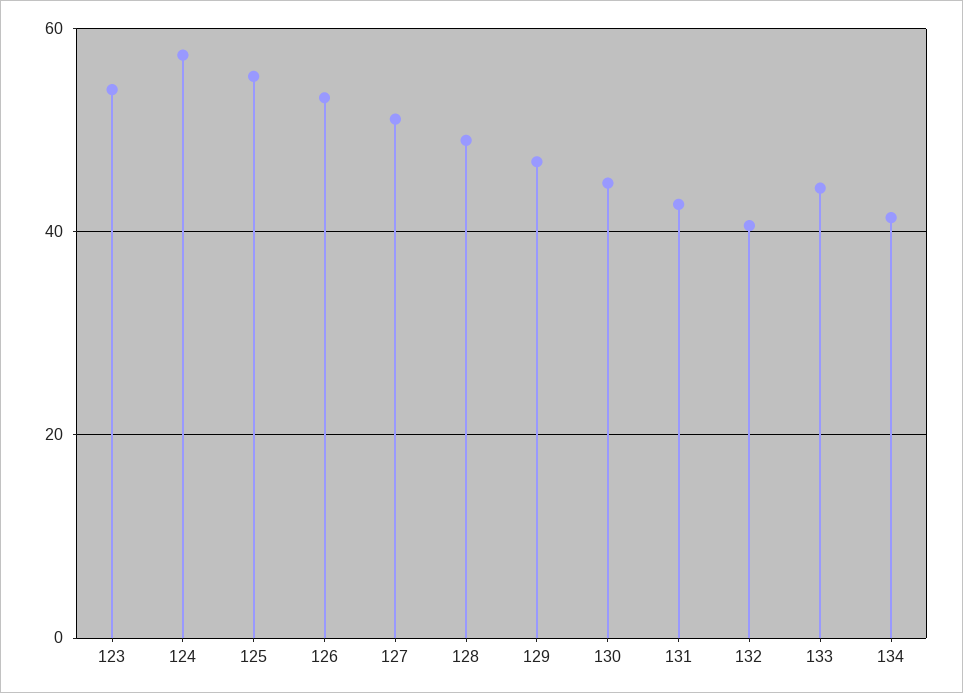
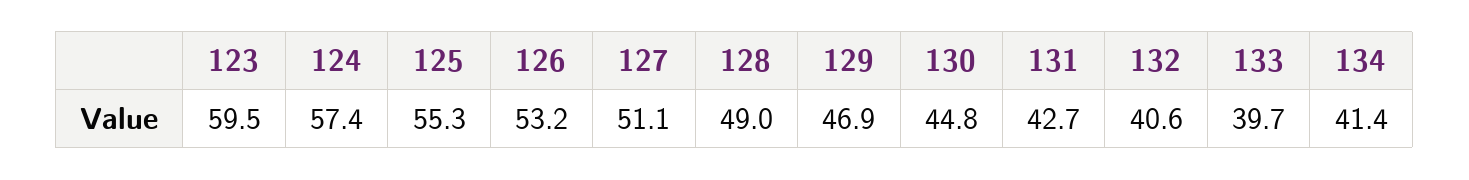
123: 54 -> 59.5
133: 44 -> 39.7

